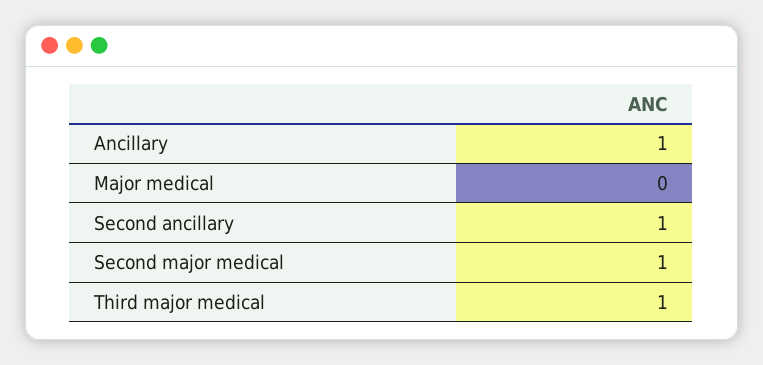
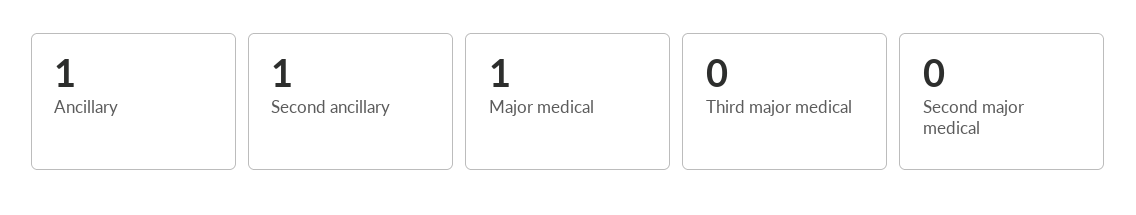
Major medical: 0 -> 1
Second major medical: 1 -> 0
Third major medical: 1 -> 0

